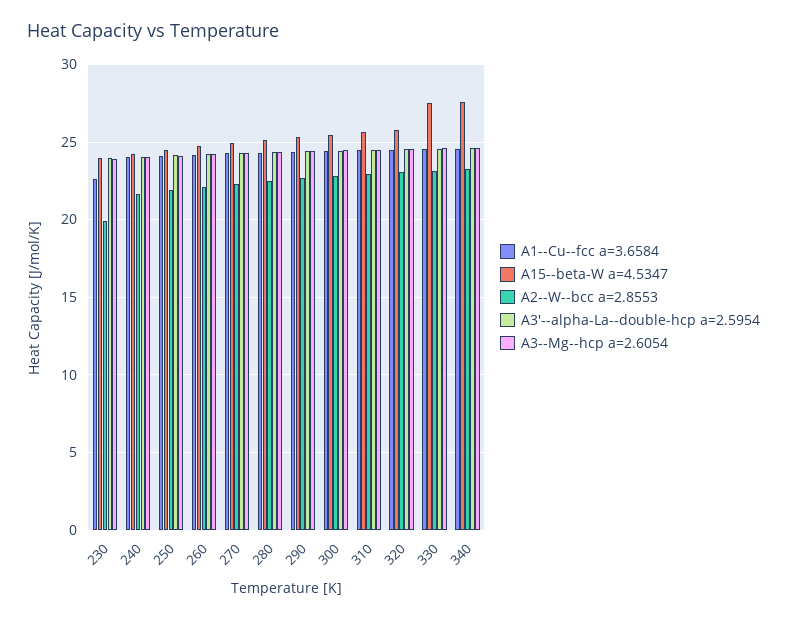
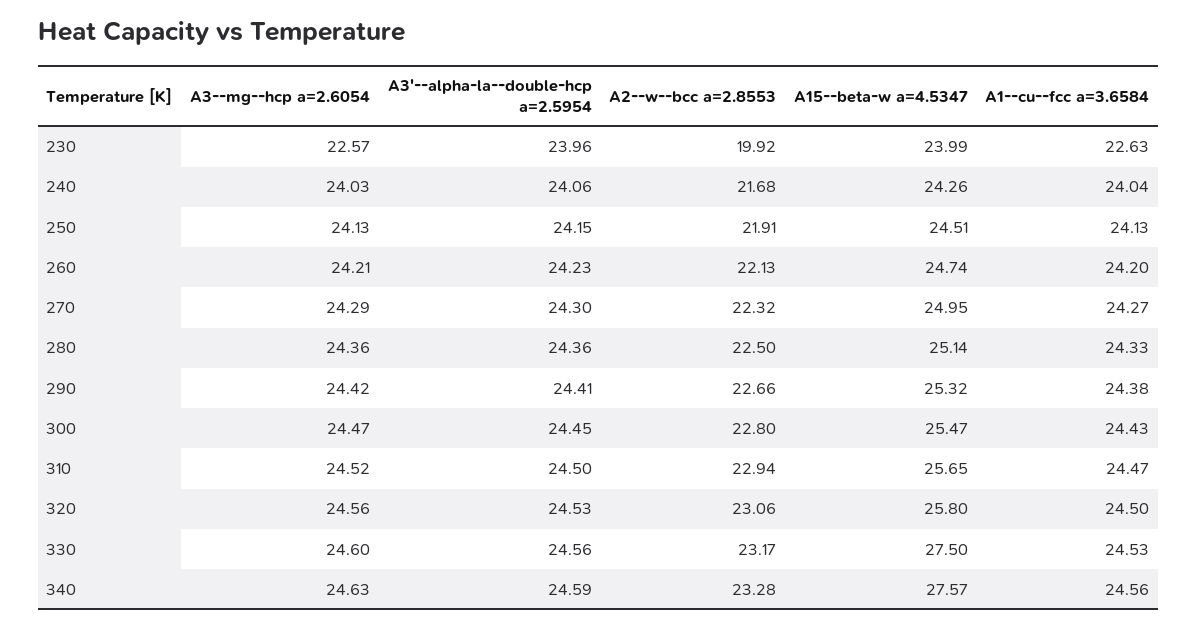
A3--Mg--hcp a=2.6054, 230: 24 -> 22.57

